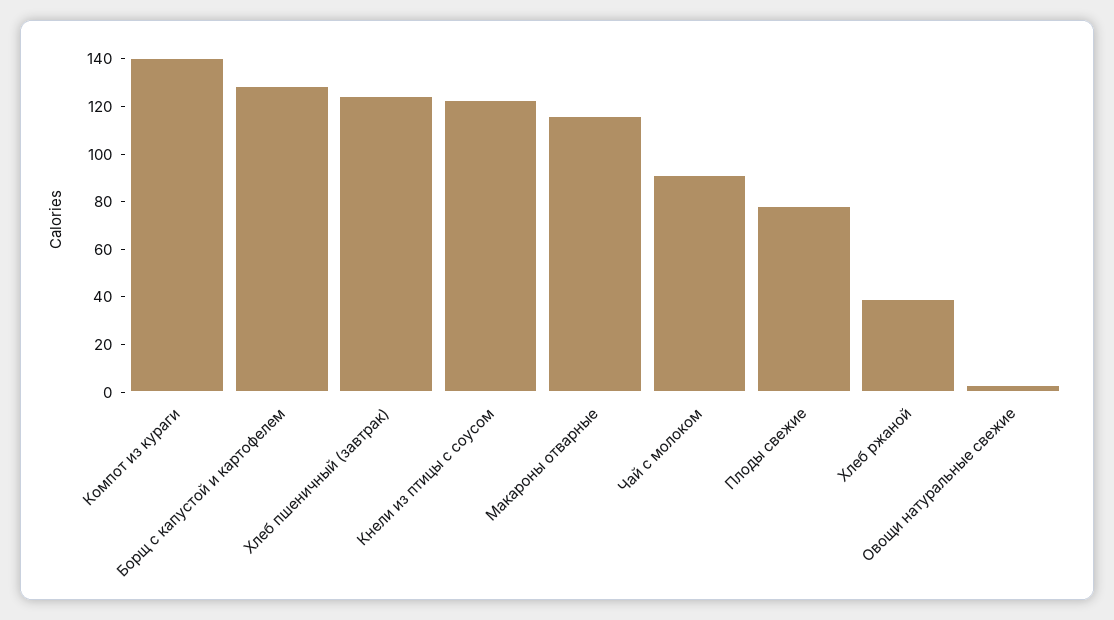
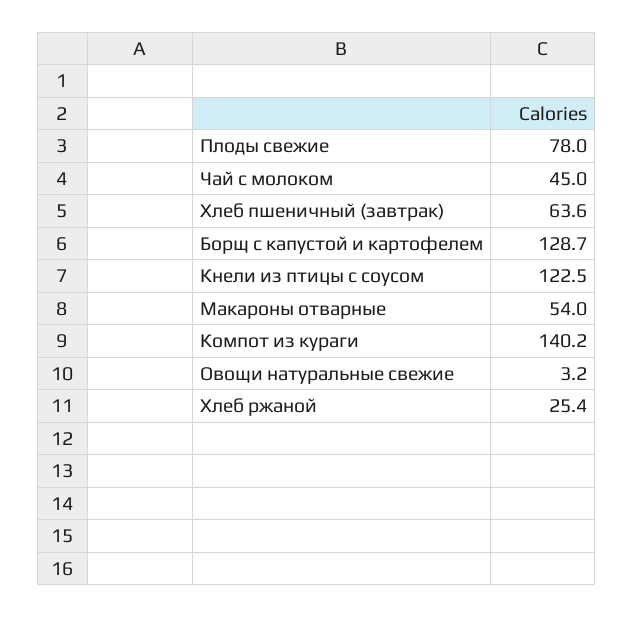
Хлеб пшеничный (завтрак): 125 -> 63.6
Макароны отварные: 115 -> 54
Чай с молоком: 90 -> 45
Хлеб ржаной: 40 -> 25.4

